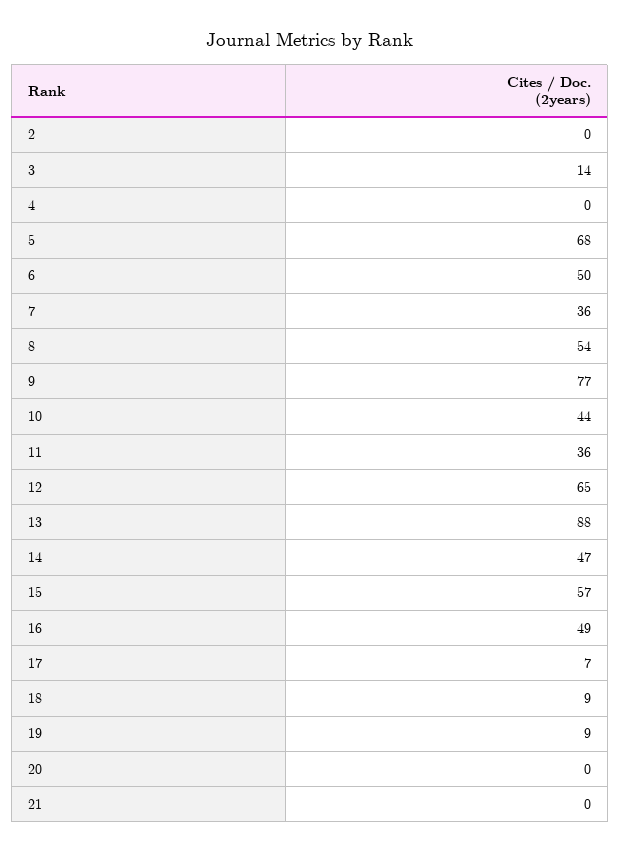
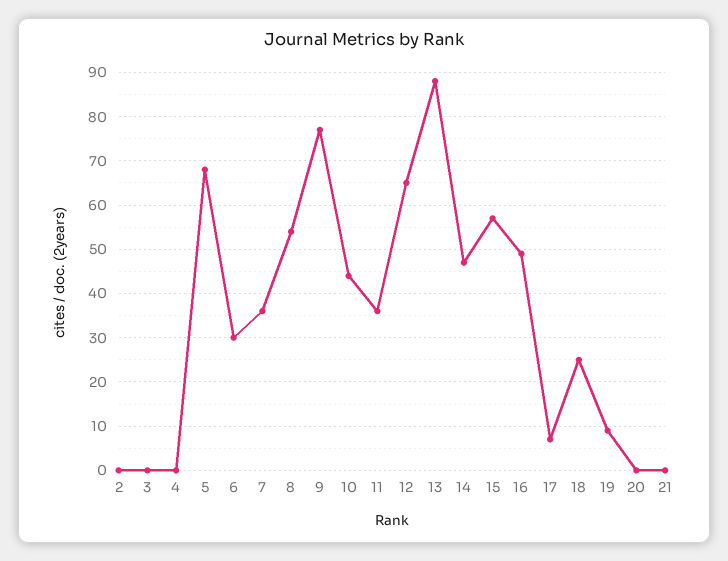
3: 14 -> 0
6: 50 -> 30
18: 9 -> 25

